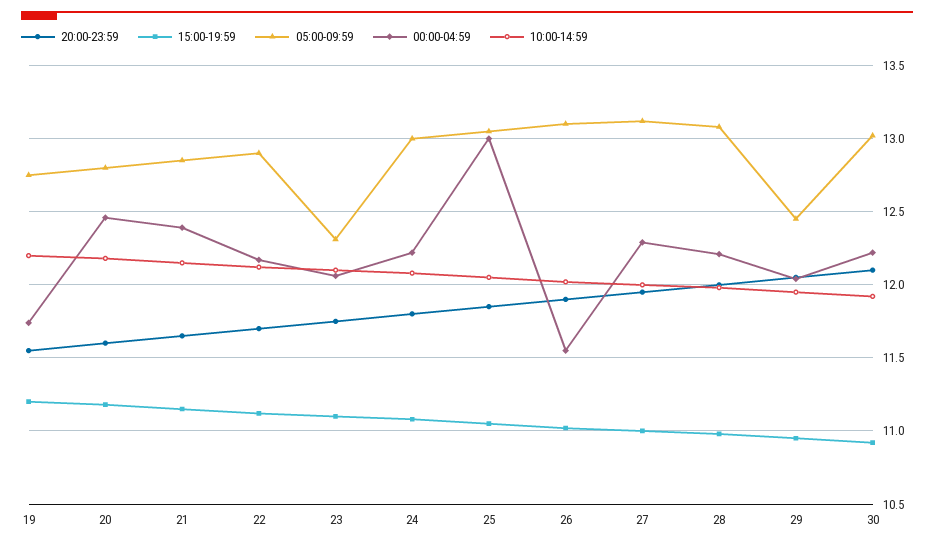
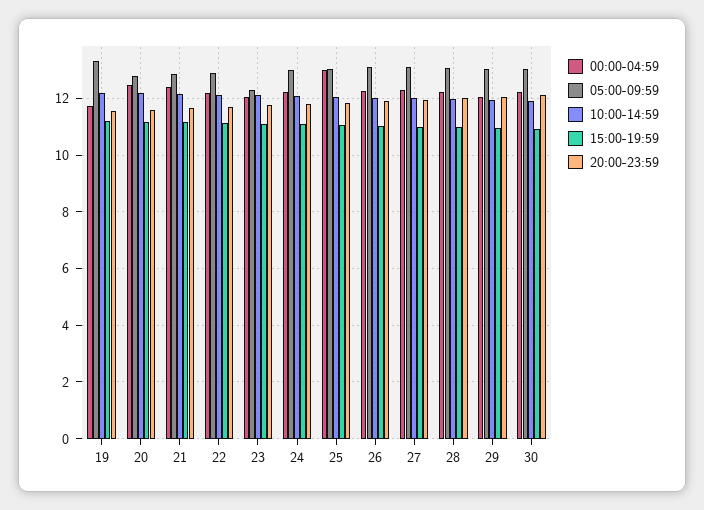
05:00-09:59, 19: 12.75 -> 13.25
00:00-04:59, 26: 11.55 -> 12.25
05:00-09:59, 29: 12.45 -> 13

